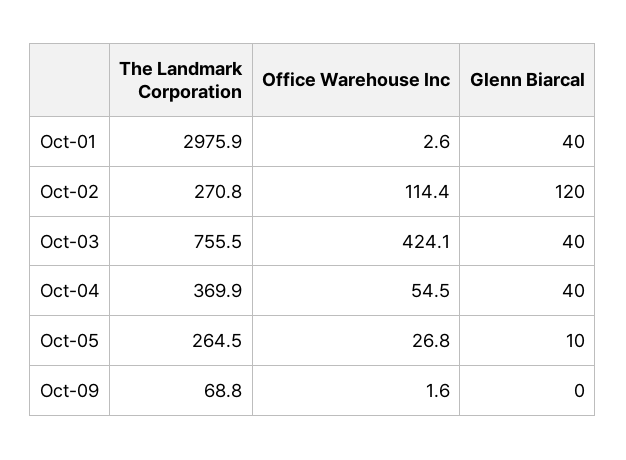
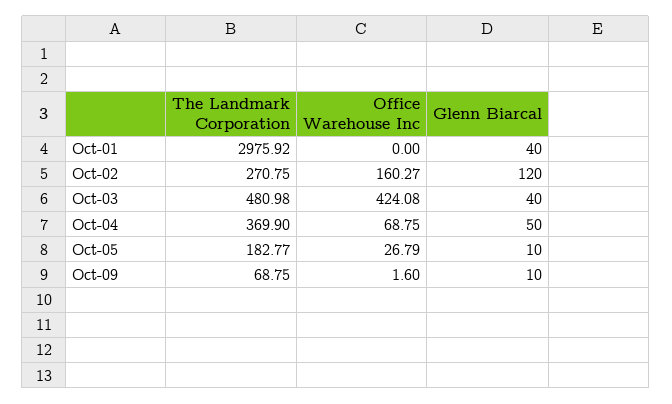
Office Warehouse Inc, Oct-01: 2.6 -> 0
Office Warehouse Inc, Oct-02: 114.4 -> 160.27
The Landmark Corporation, Oct-03: 755.5 -> 480.98
Office Warehouse Inc, Oct-04: 54.5 -> 68.75
Glenn Biarcal, Oct-04: 40 -> 50
The Landmark Corporation, Oct-05: 264.5 -> 182.77
Glenn Biarcal, Oct-09: 0 -> 10

